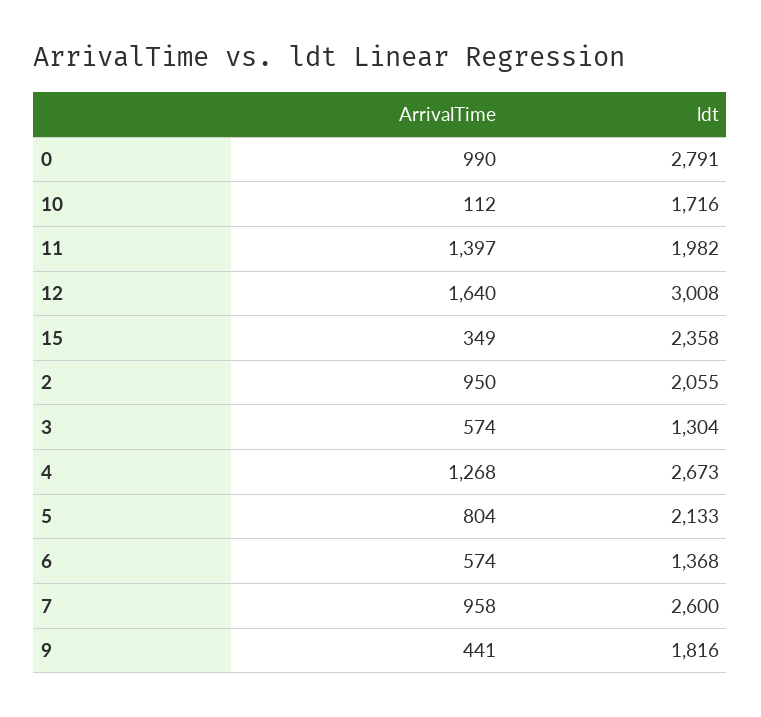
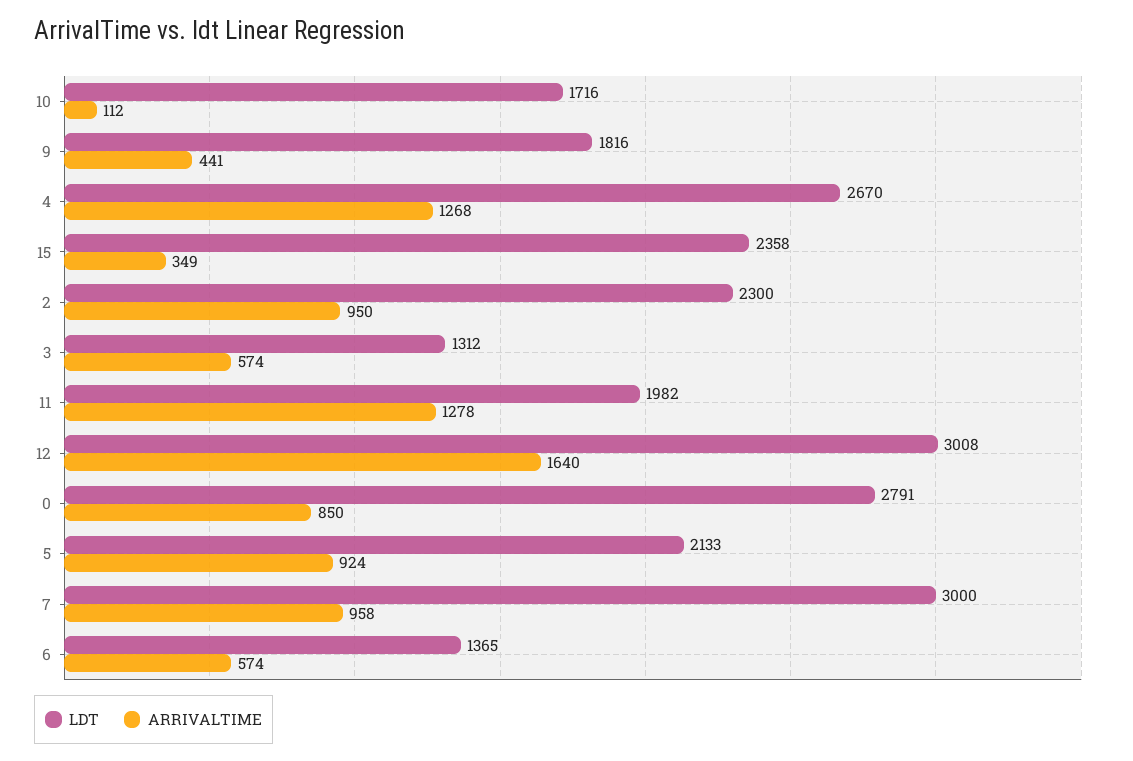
ArrivalTime, 0: 990 -> 850
ArrivalTime, 11: 1397 -> 1278
ldt, 2: 2055 -> 2300
ldt, 3: 1304 -> 1312
ldt, 4: 2673 -> 2670
ArrivalTime, 5: 804 -> 924
ldt, 6: 1368 -> 1365
ldt, 7: 2600 -> 3000

